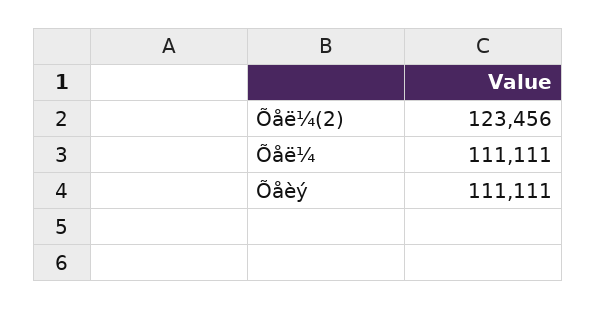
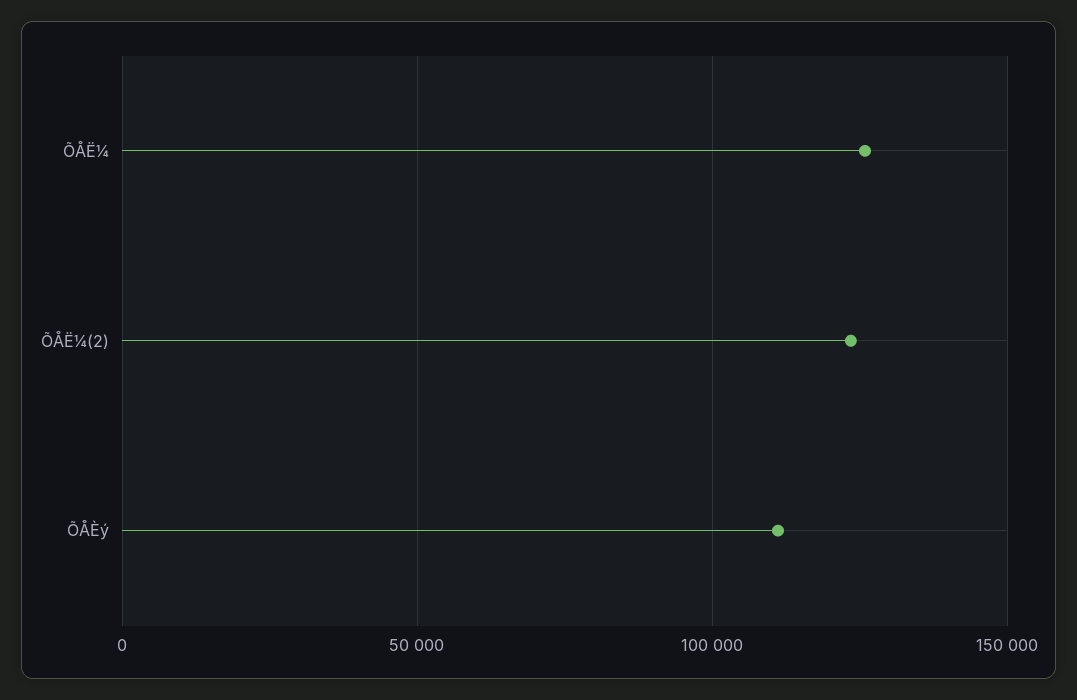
Õåë¼: 111111 -> 125000

